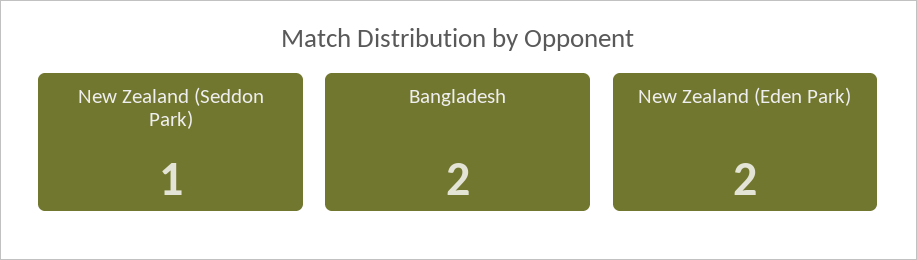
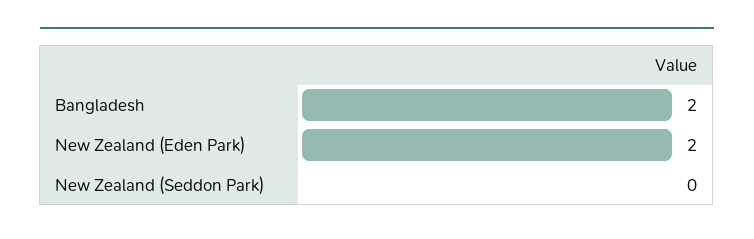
New Zealand (Seddon Park): 1 -> 0

